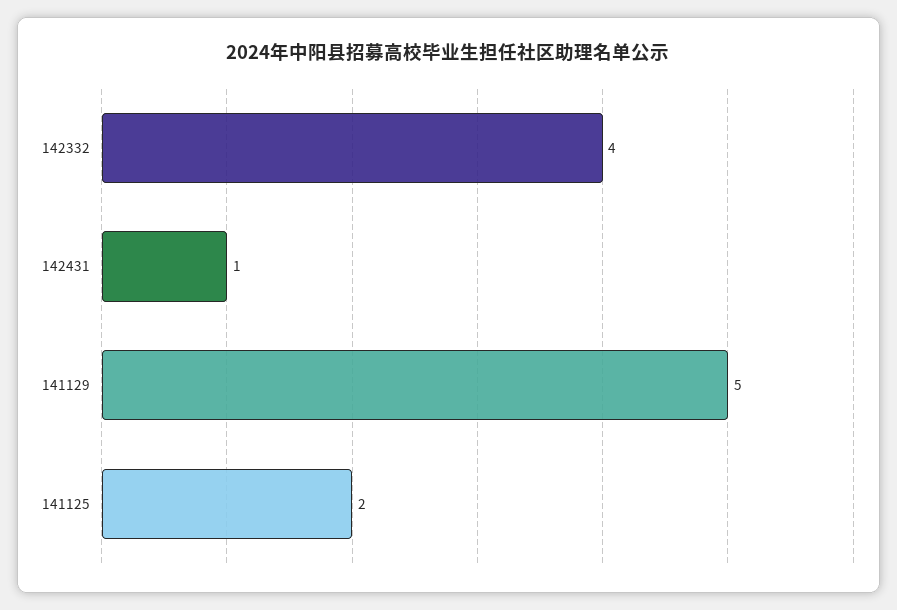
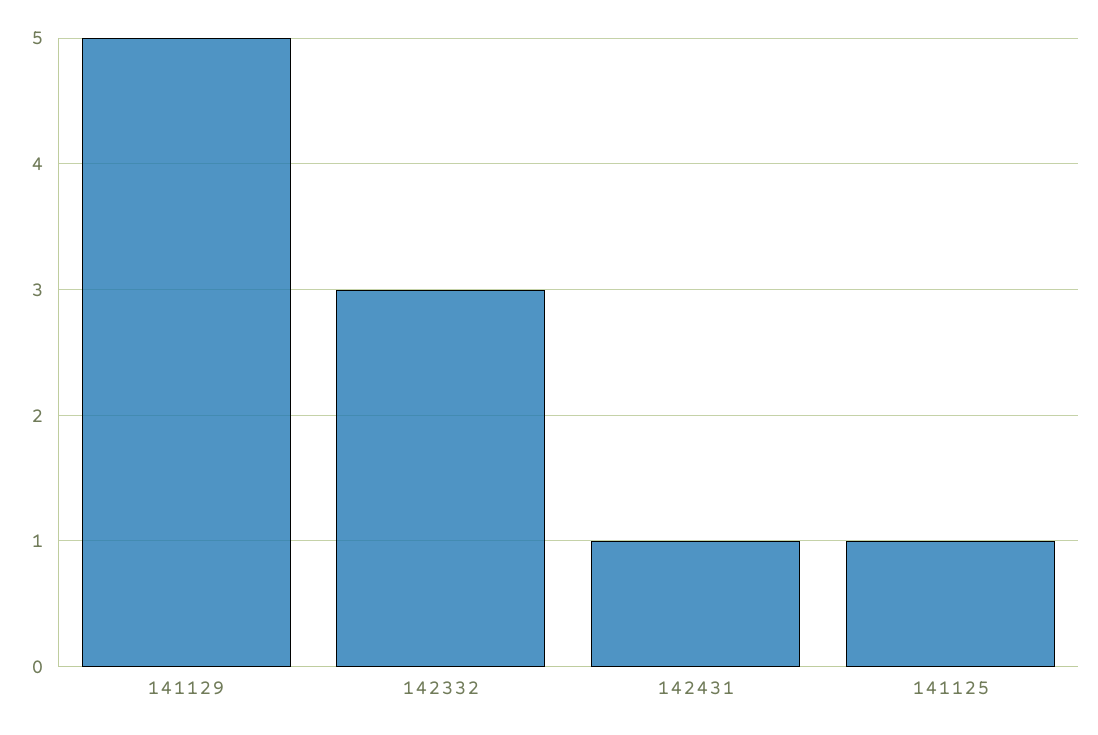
142332: 4 -> 3
141125: 2 -> 1

